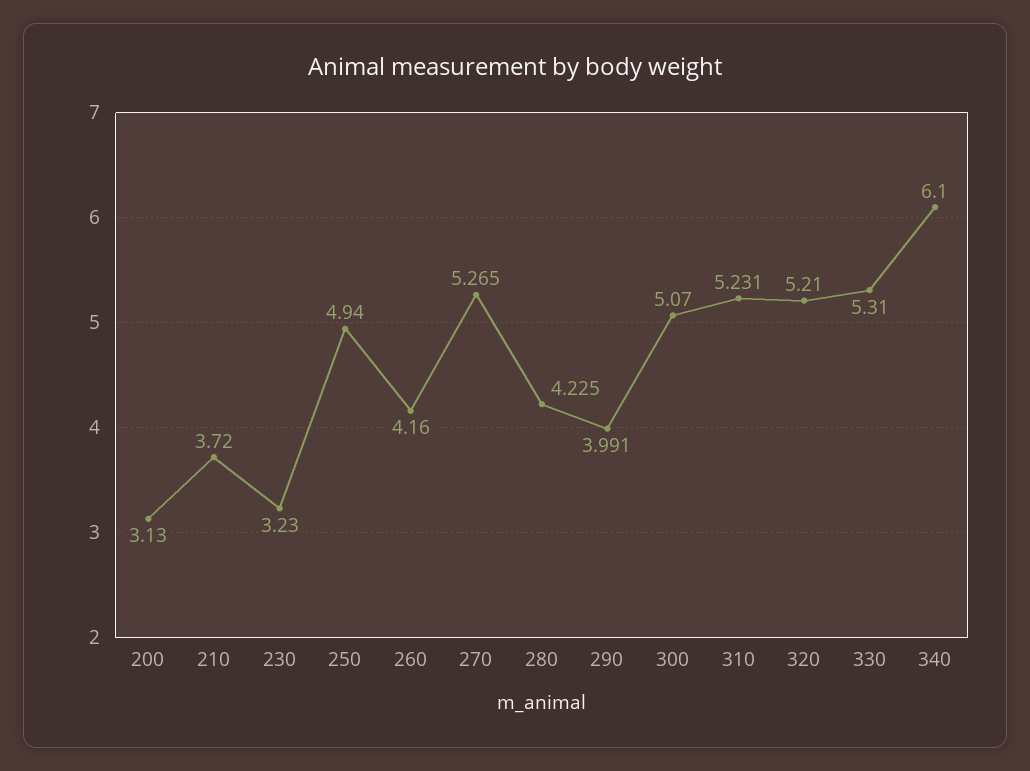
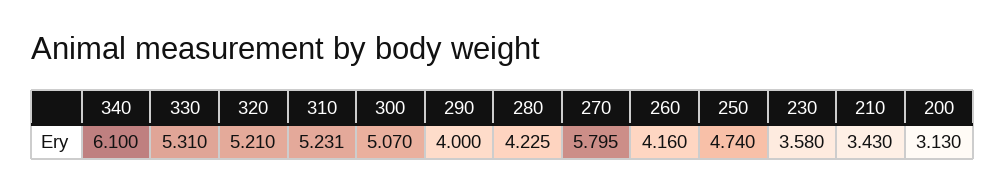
210: 3.72 -> 3.43
230: 3.23 -> 3.58
250: 4.94 -> 4.74
270: 5.265 -> 5.795
290: 3.991 -> 4

